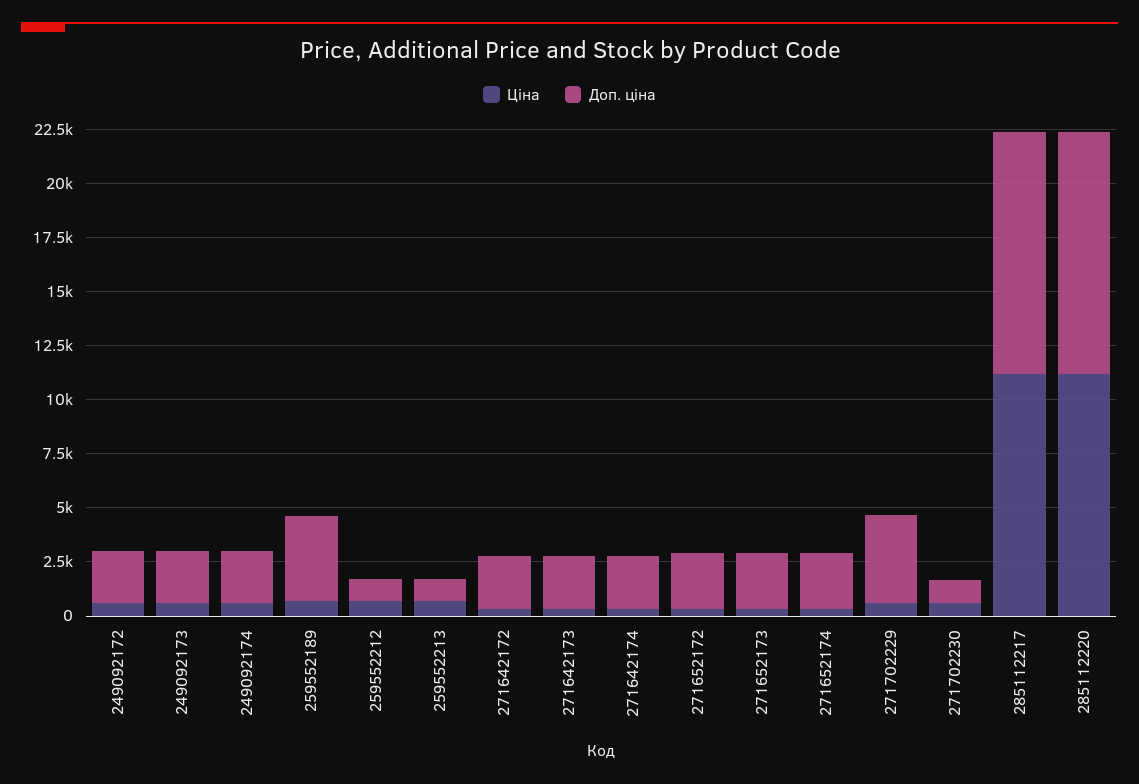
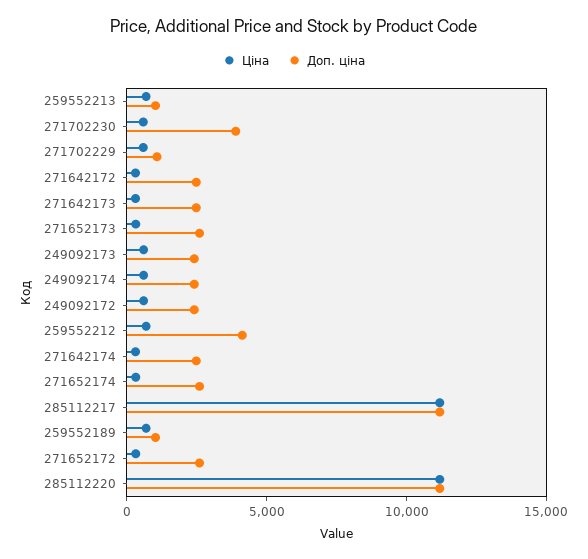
Доп. ціна, 259552189: 4000 -> 1000
Доп. ціна, 259552212: 1000 -> 4000
Доп. ціна, 271702229: 4000 -> 1000
Доп. ціна, 271702230: 1000 -> 4000

